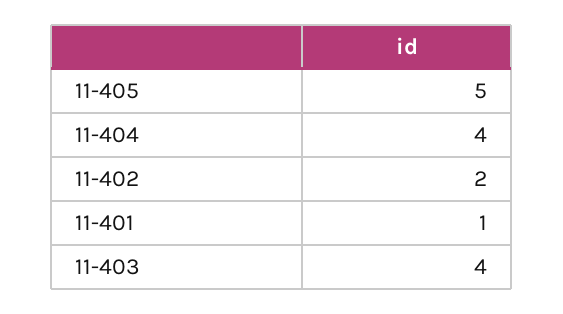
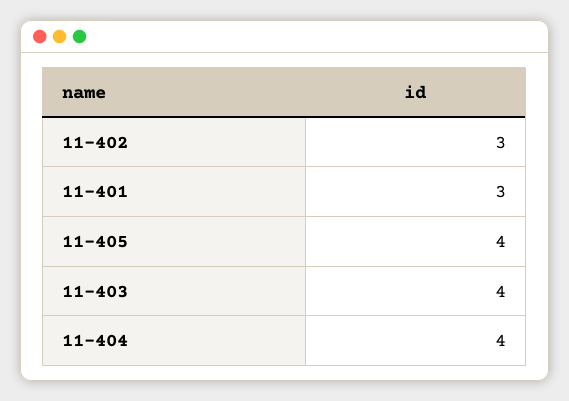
11-405: 5 -> 4
11-402: 2 -> 3
11-401: 1 -> 3

